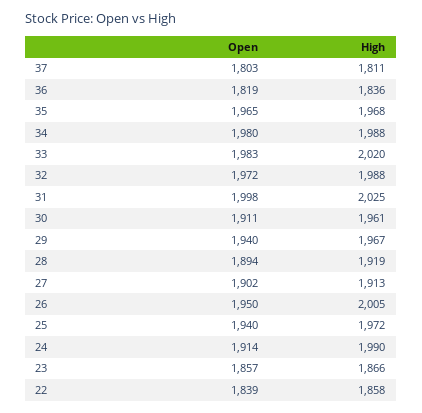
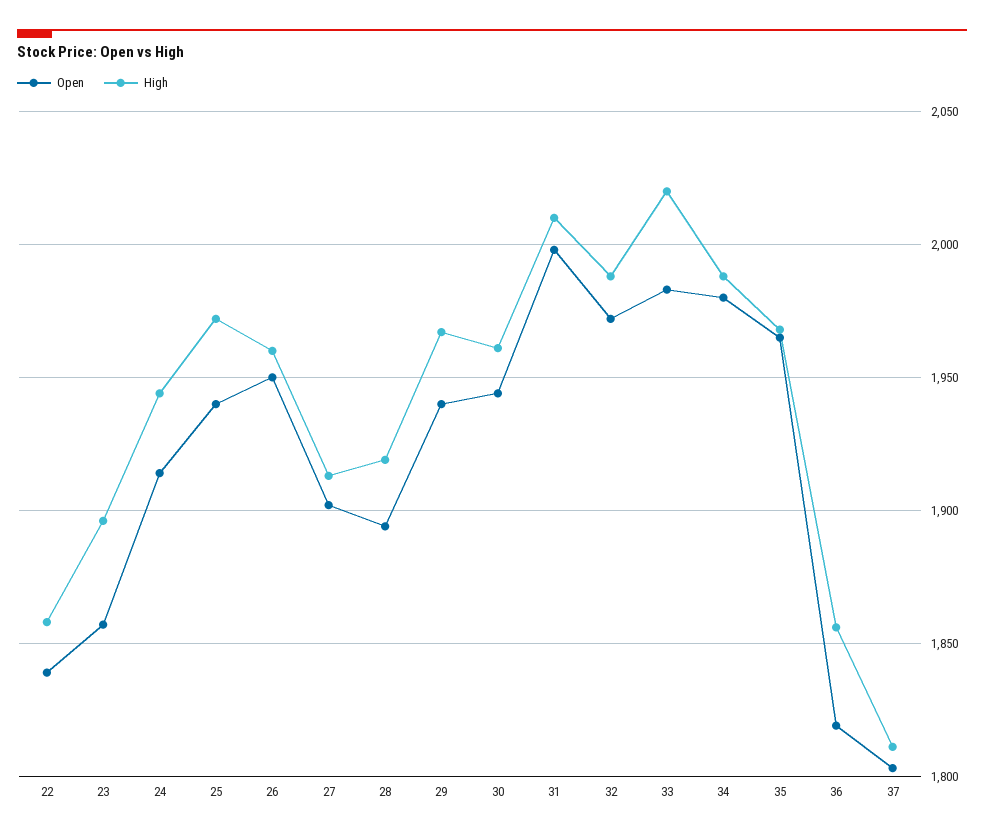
High, 36: 1836 -> 1855
High, 31: 2025 -> 2010
Open, 30: 1911 -> 1945
High, 26: 2005 -> 1960
High, 24: 1990 -> 1945
High, 23: 1866 -> 1895

